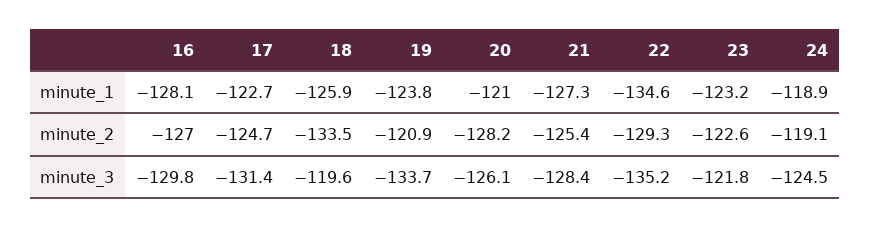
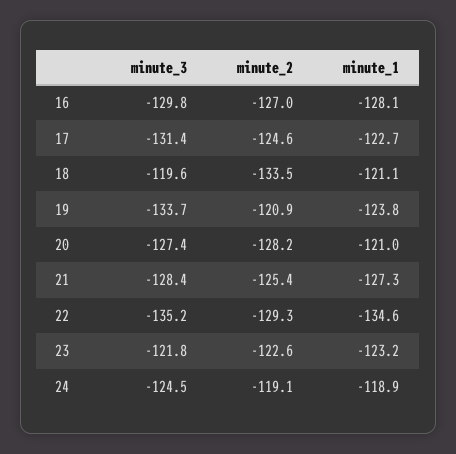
18, minute_1: -125.9 -> -121.1
17, minute_2: -124.7 -> -124.6
20, minute_3: -126.1 -> -127.4

